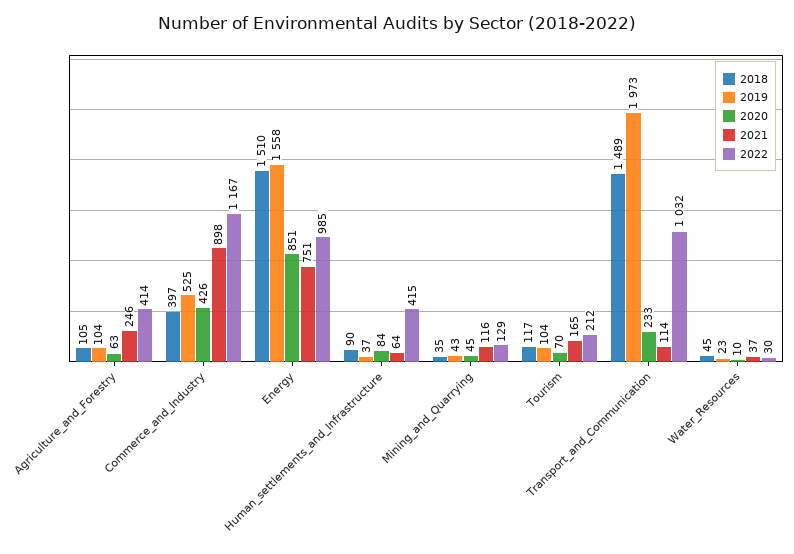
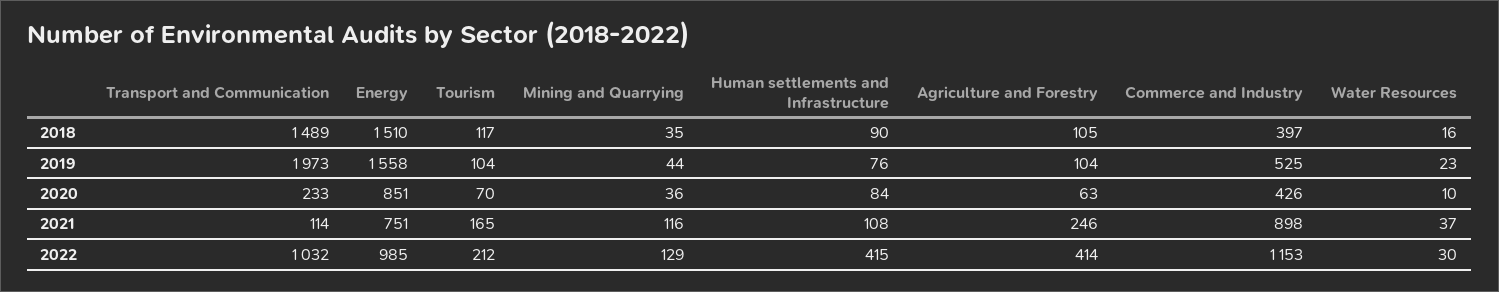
2022, Commerce_and_Industry: 1167 -> 1153
2019, Human_settlements_and_Infrastructure: 37 -> 76
2021, Human_settlements_and_Infrastructure: 64 -> 108
2019, Mining_and_Quarrying: 43 -> 44
2020, Mining_and_Quarrying: 45 -> 36
2018, Water_Resources: 45 -> 16

